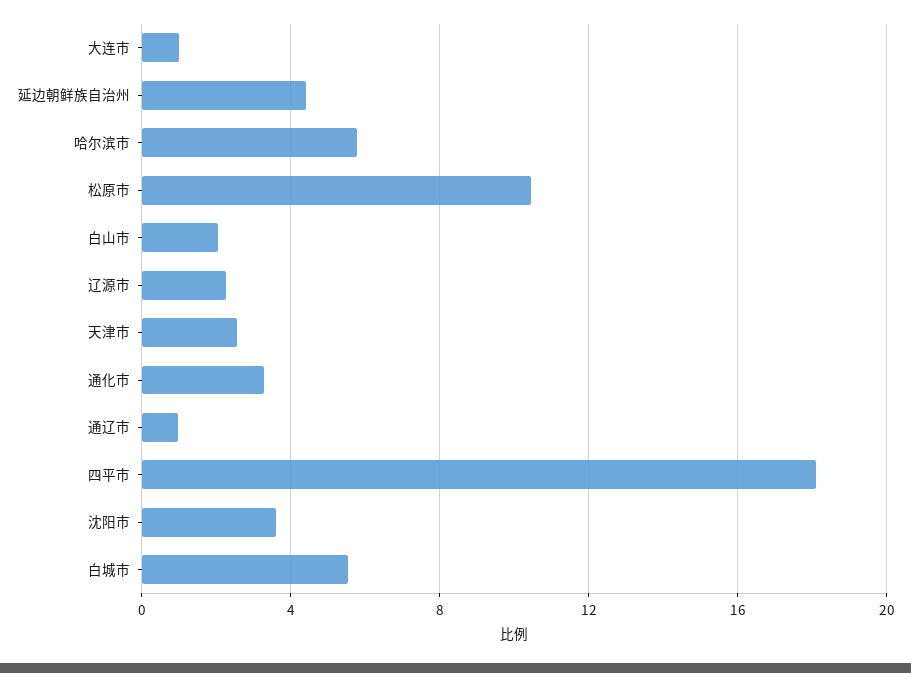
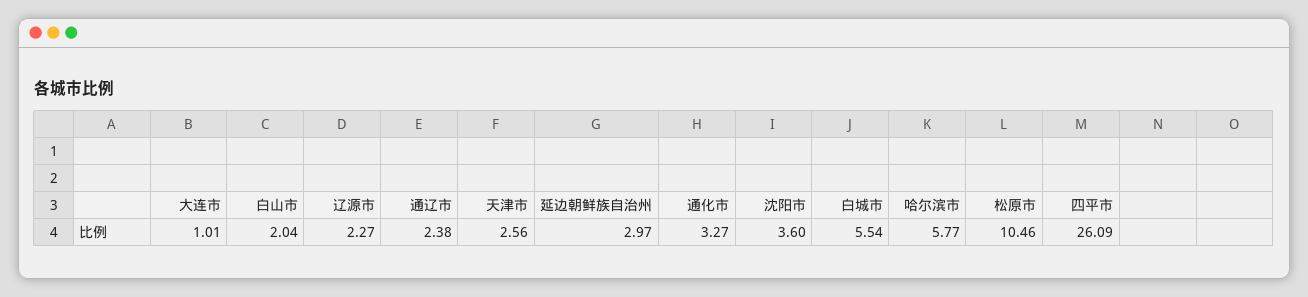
延边朝鲜族自治州: 4.5 -> 2.97
通辽市: 1 -> 2.38
四平市: 18 -> 26.09

